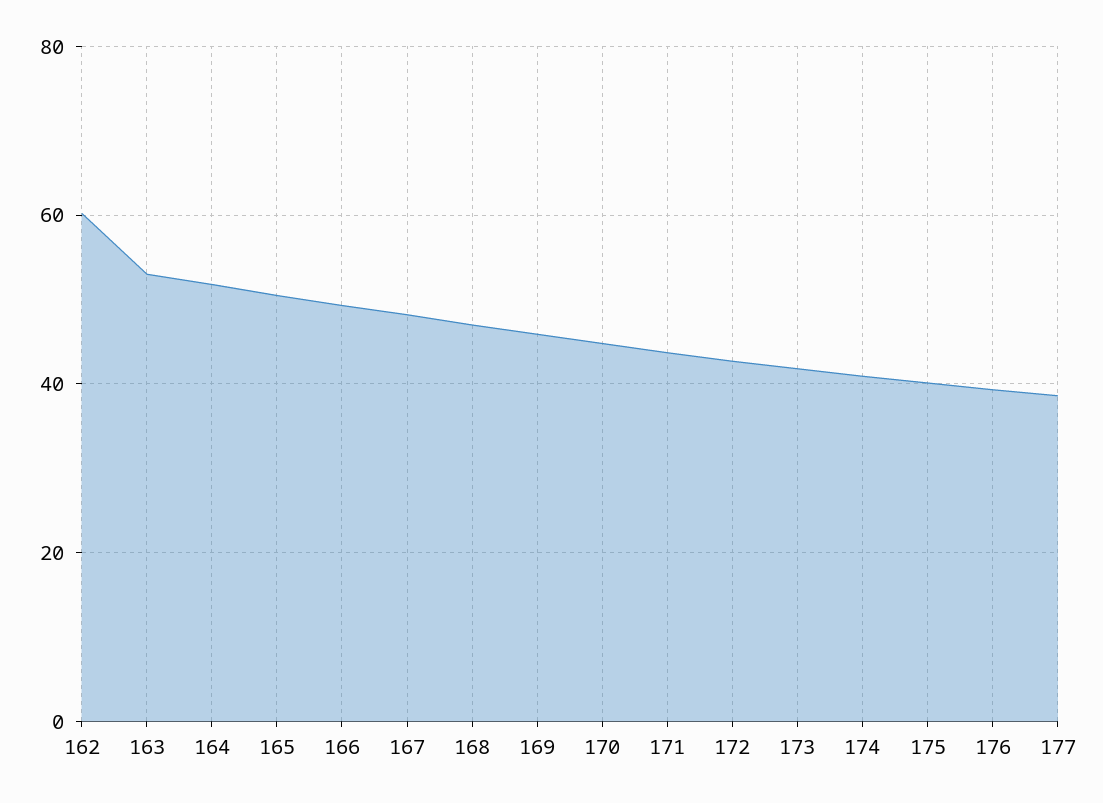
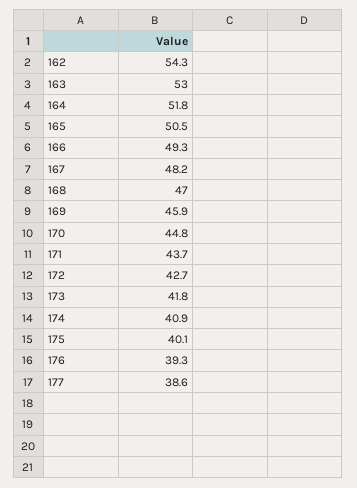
162: 60 -> 54.3

